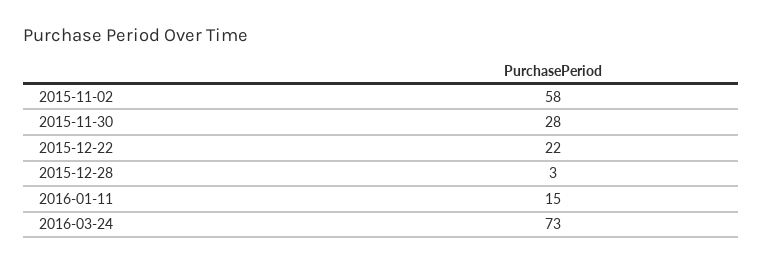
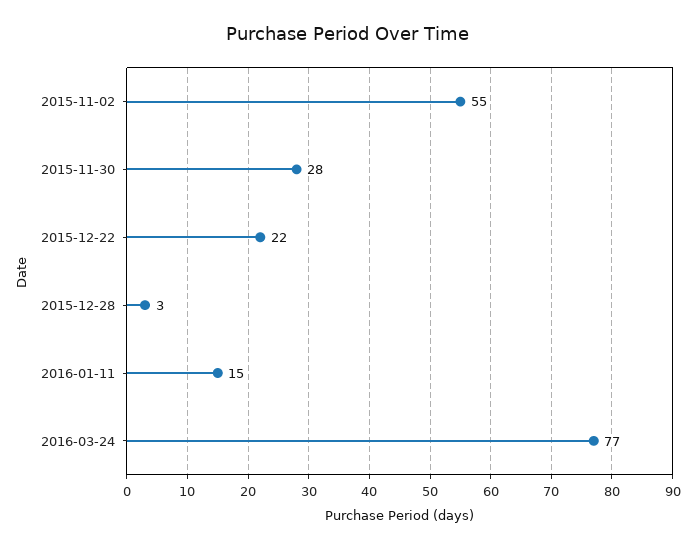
2015-11-02: 58 -> 55
2016-03-24: 73 -> 77

